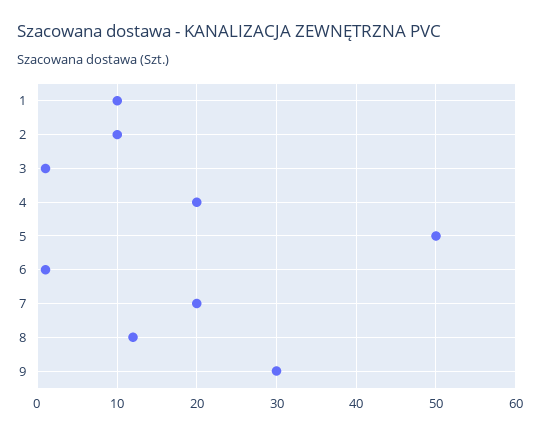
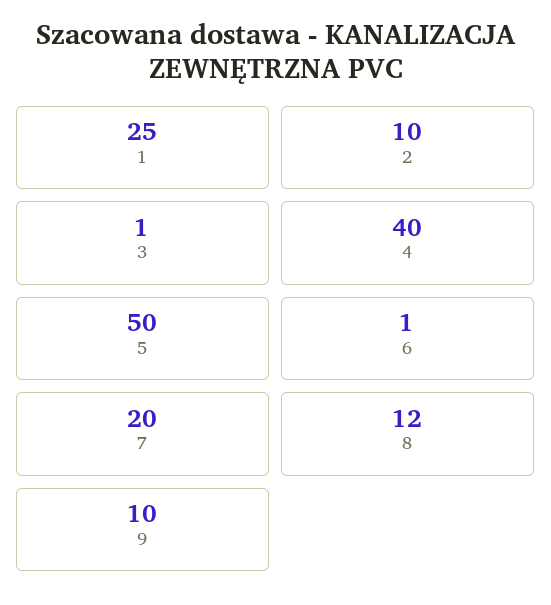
1: 10 -> 25
4: 20 -> 40
9: 30 -> 10

